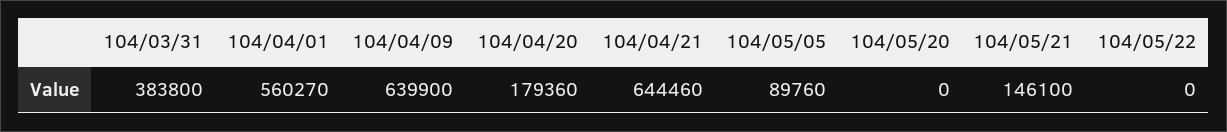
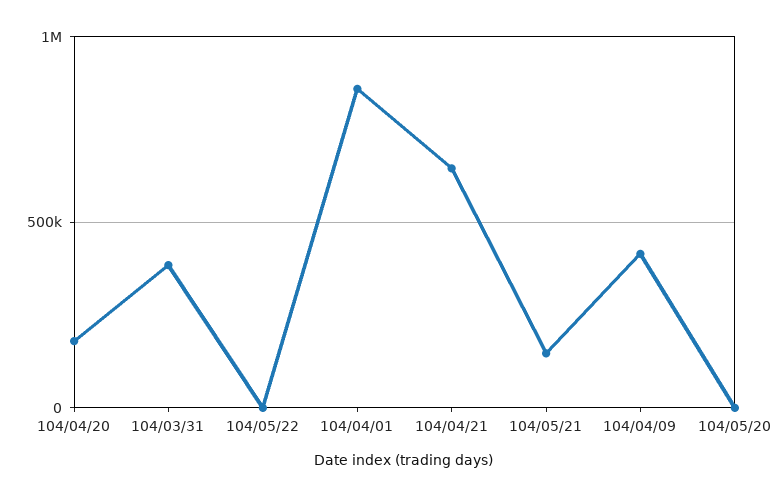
104/04/01: 560270 -> 850000
104/04/09: 639900 -> 400000
104/05/05: 89760 -> none

